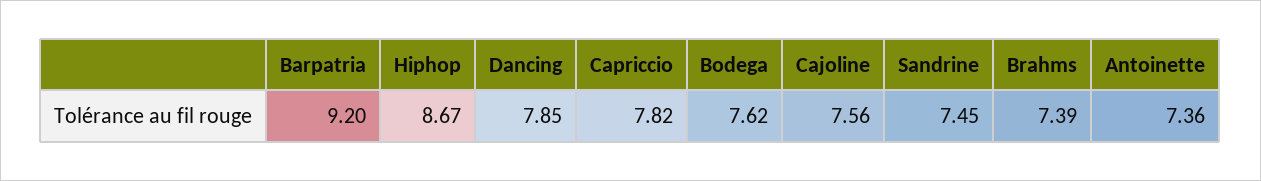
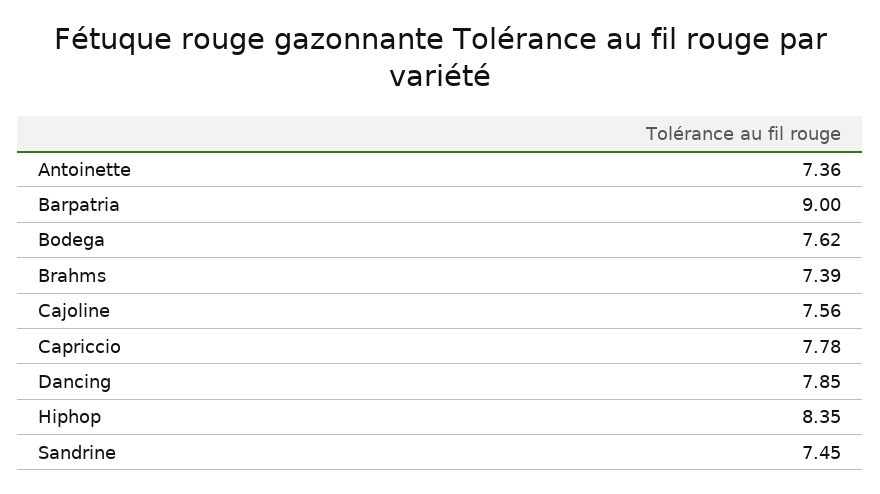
Barpatria: 9.2 -> 9
Hiphop: 8.67 -> 8.35
Capriccio: 7.82 -> 7.78

